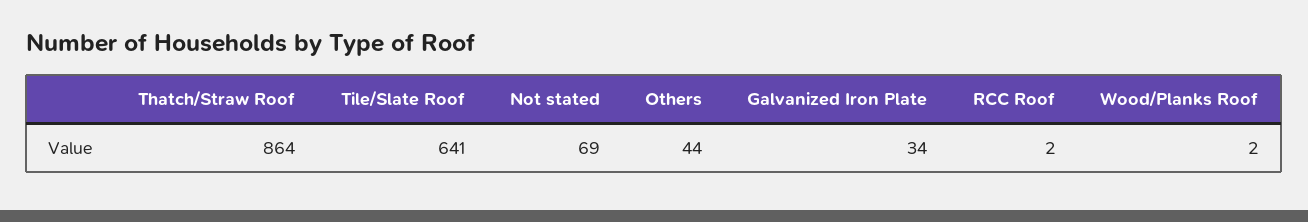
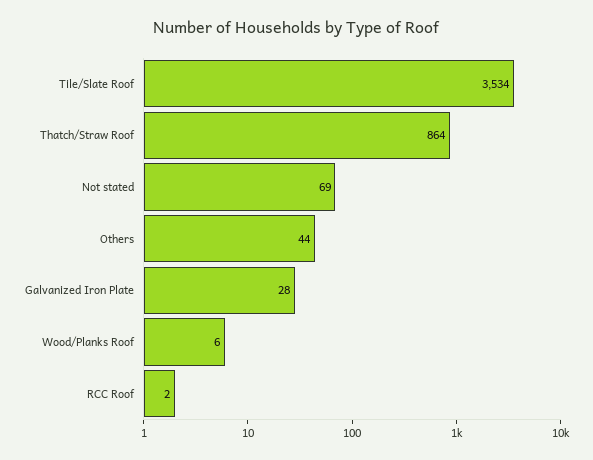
Tile/Slate Roof: 641 -> 3534
Galvanized Iron Plate: 34 -> 28
Wood/Planks Roof: 2 -> 6

